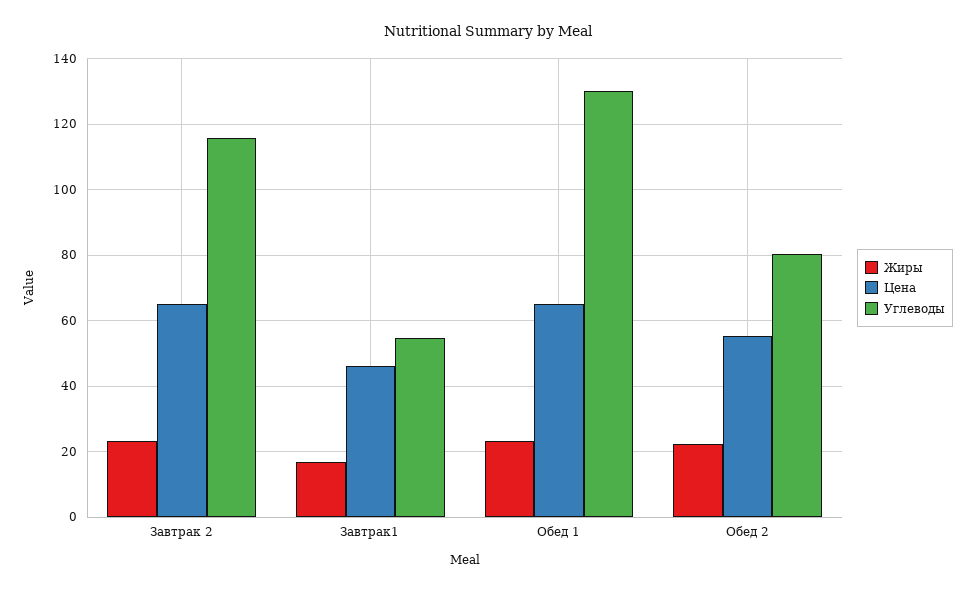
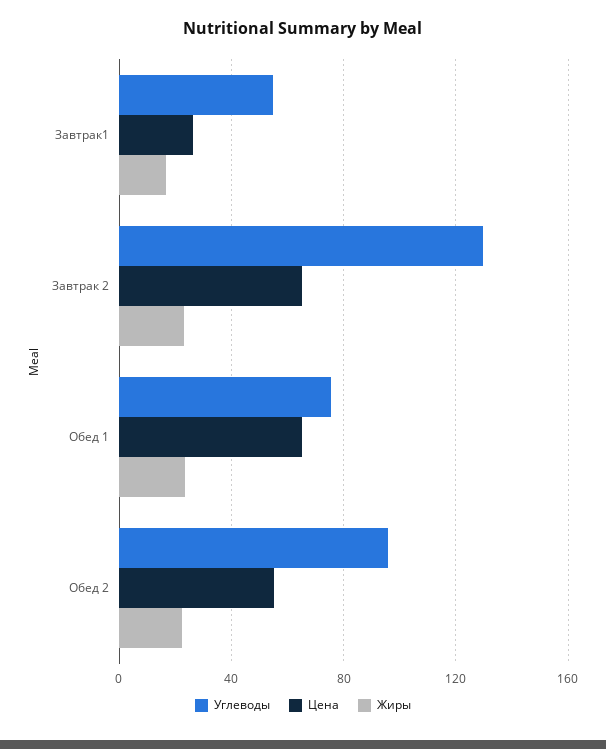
Углеводы, Завтрак 2: 116 -> 130
Цена, Завтрак1: 46 -> 25
Углеводы, Обед 1: 130 -> 75
Углеводы, Обед 2: 80 -> 95

